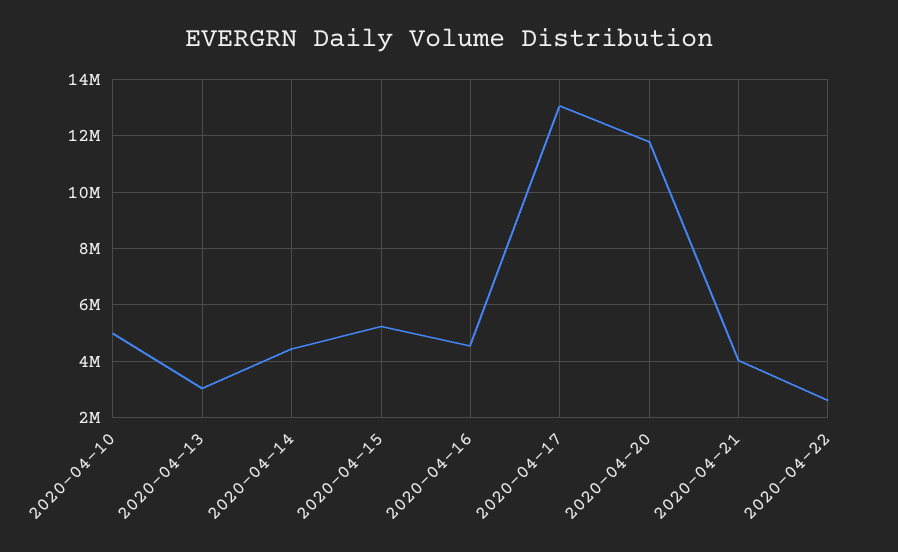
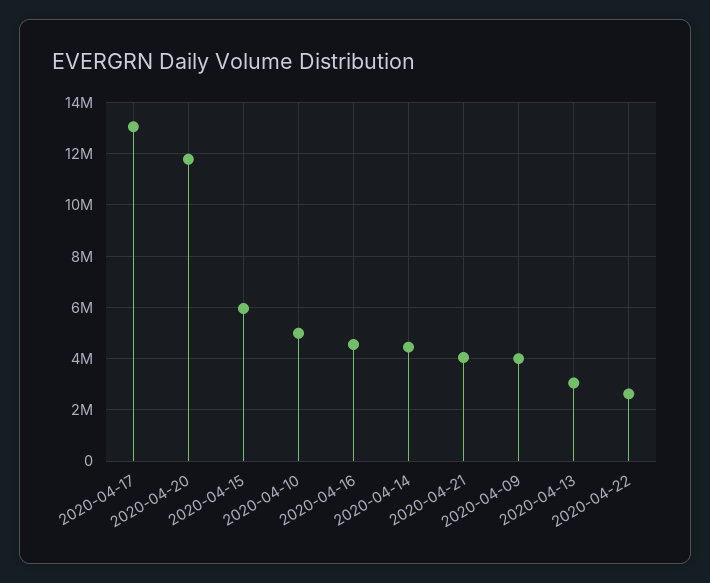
2020-04-15: 5250000 -> 6000000
2020-04-09: none -> 4000000

